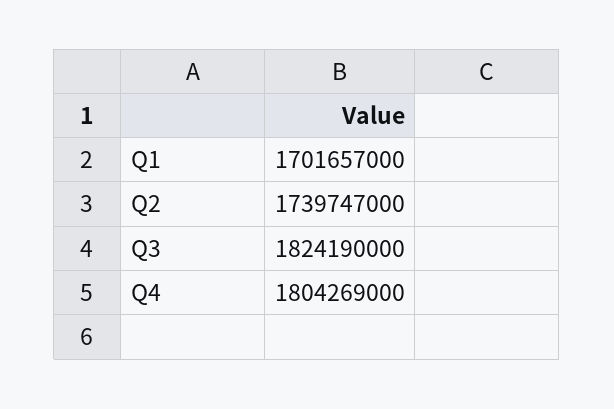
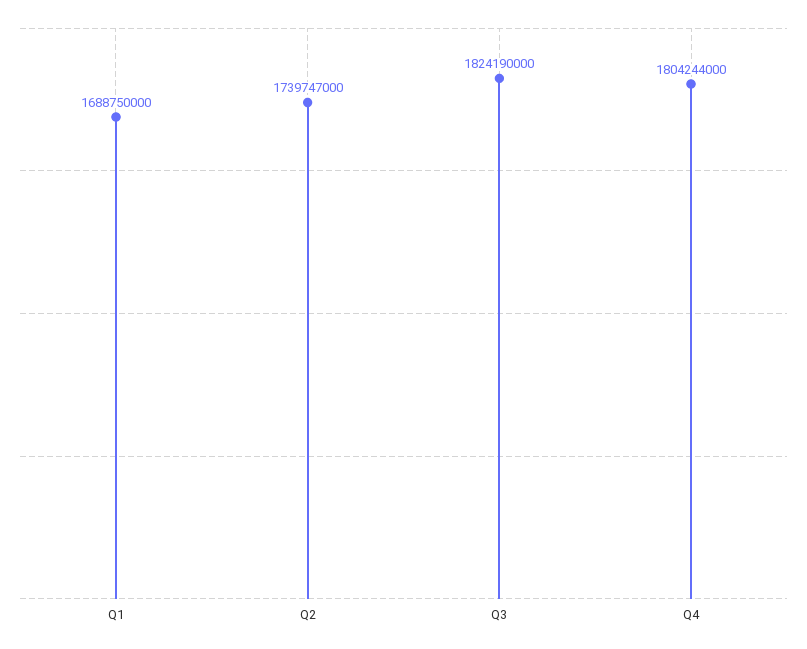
Q1: 1701657000 -> 1688750000
Q4: 1804269000 -> 1804244000

